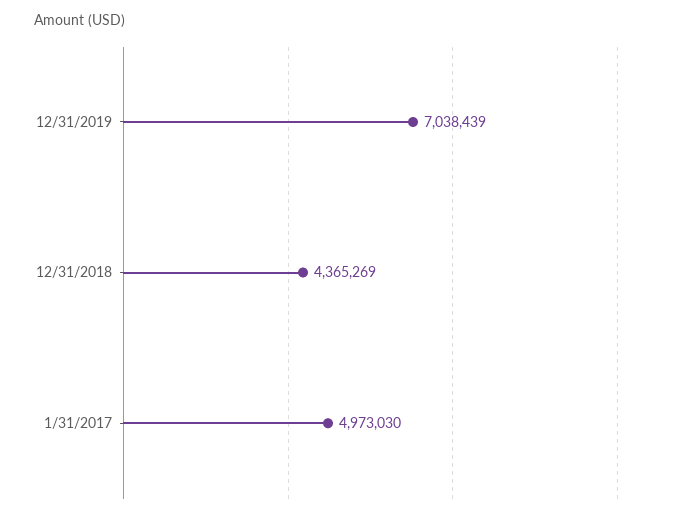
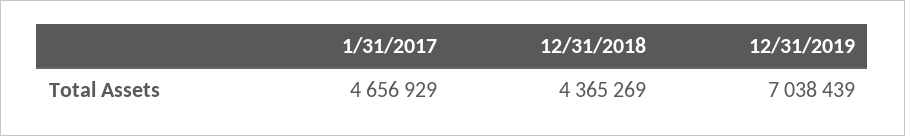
1/31/2017: 4973030 -> 4656929

